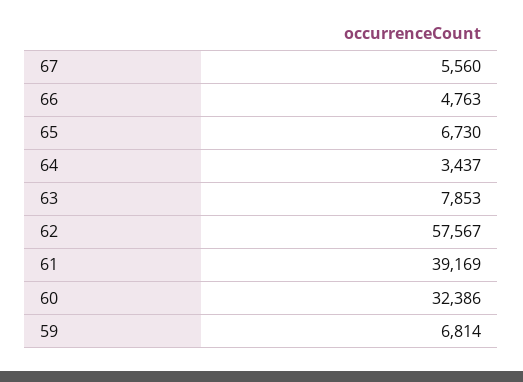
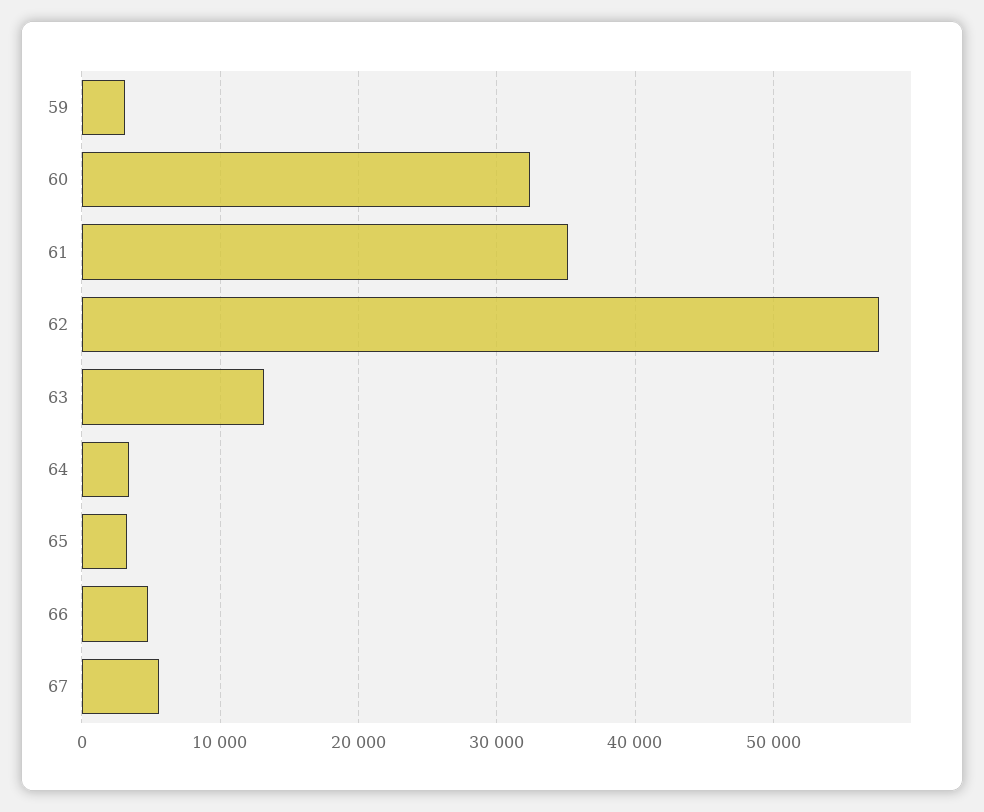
65: 6730 -> 3000
63: 7853 -> 13000
61: 39169 -> 35000
59: 6814 -> 3000

